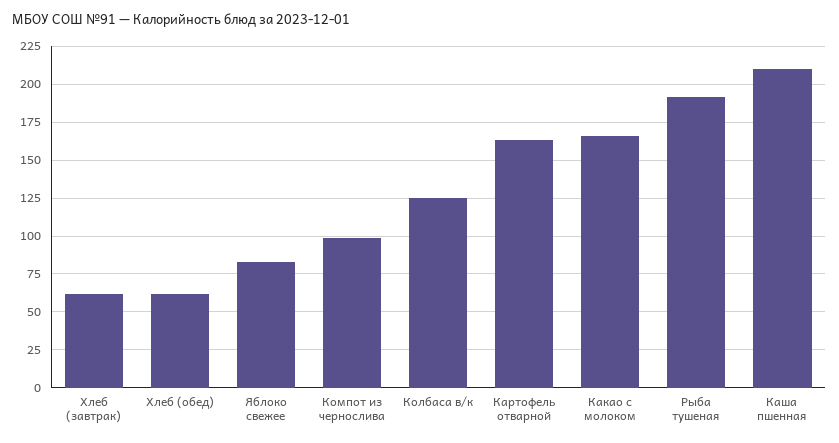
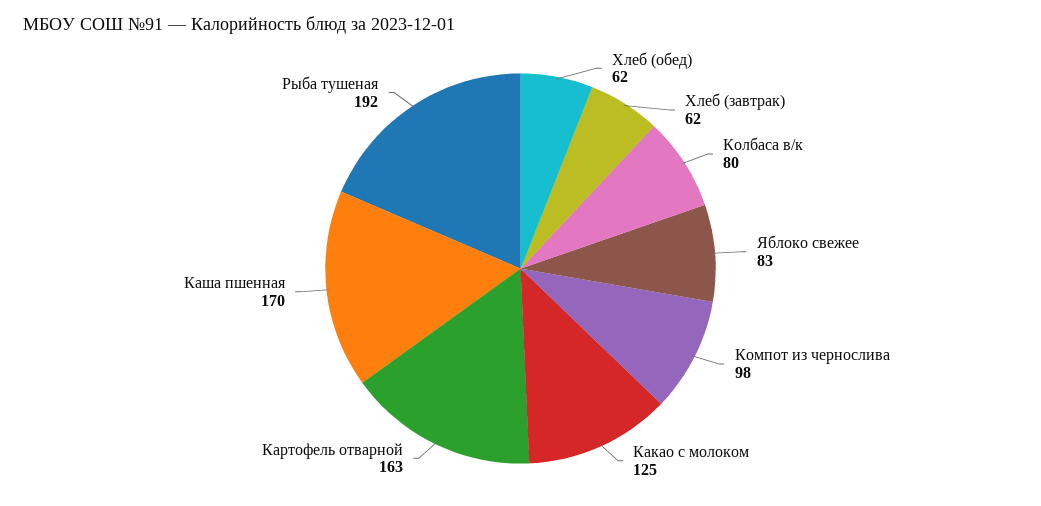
Колбаса в/к: 125 -> 80
Какао с молоком: 165 -> 125
Каша пшенная: 210 -> 170

